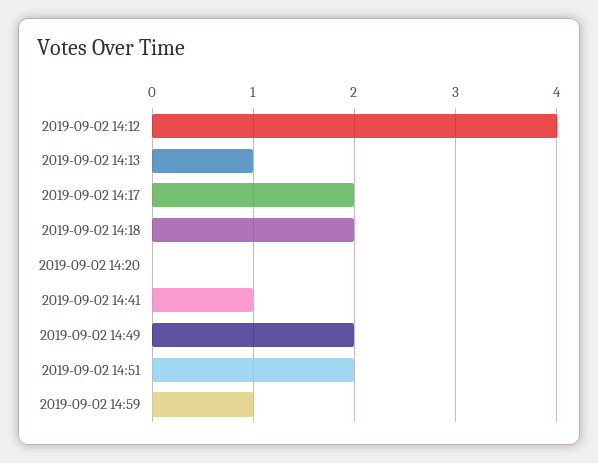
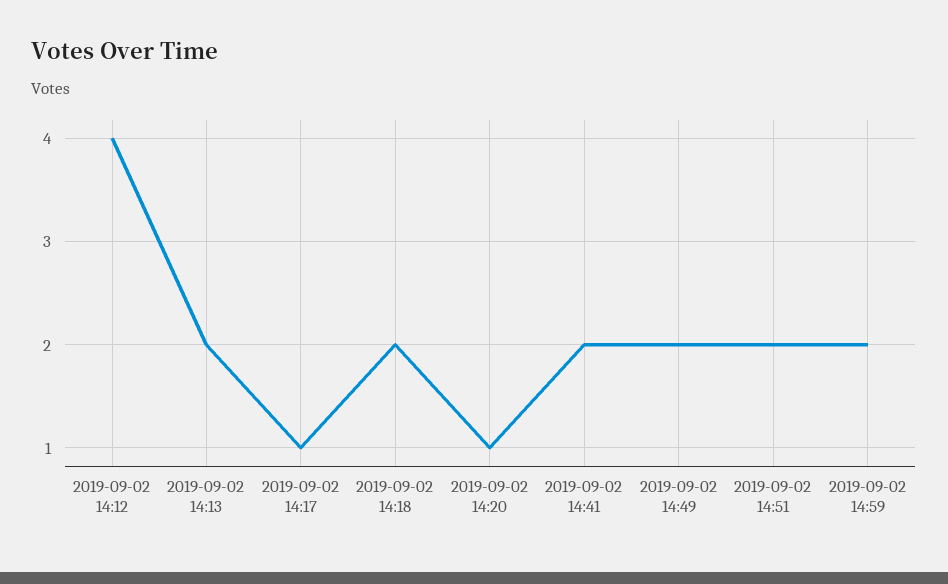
2019-09-02 14:13: 1 -> 2
2019-09-02 14:17: 2 -> 1
2019-09-02 14:20: 0 -> 1
2019-09-02 14:41: 1 -> 2
2019-09-02 14:59: 1 -> 2

